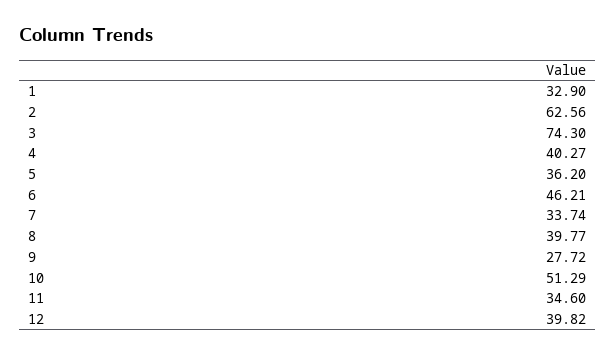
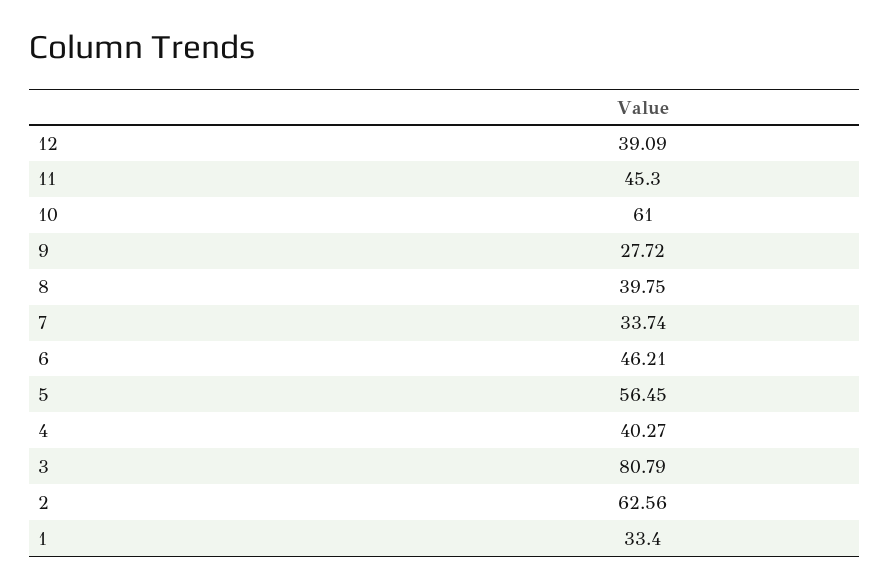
1: 32.9 -> 33.4
3: 74.3 -> 80.79
5: 36.2 -> 56.45
8: 39.77 -> 39.75
10: 51.29 -> 61
11: 34.6 -> 45.3
12: 39.82 -> 39.09

